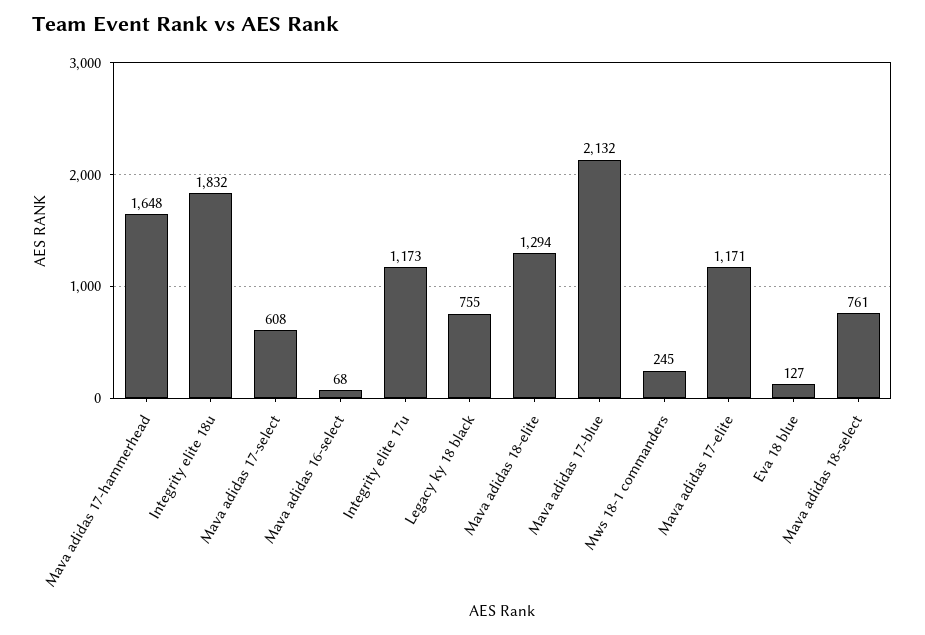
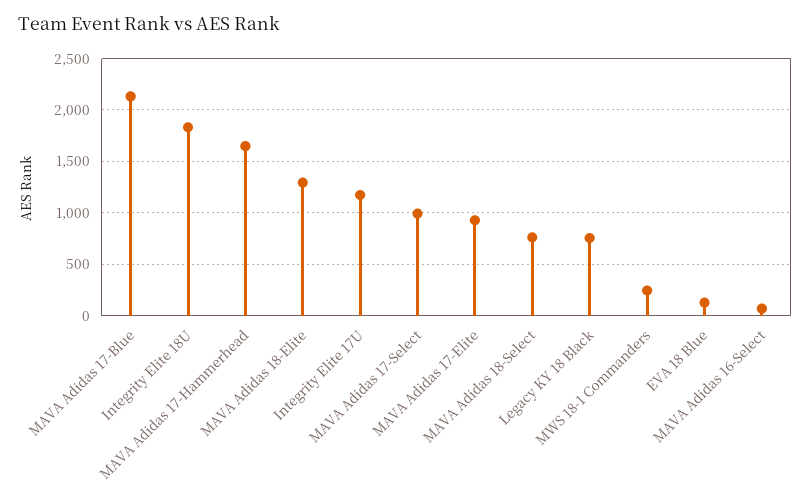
Mava adidas 17-select: 608 -> 1000
Mava adidas 17-elite: 1171 -> 900

